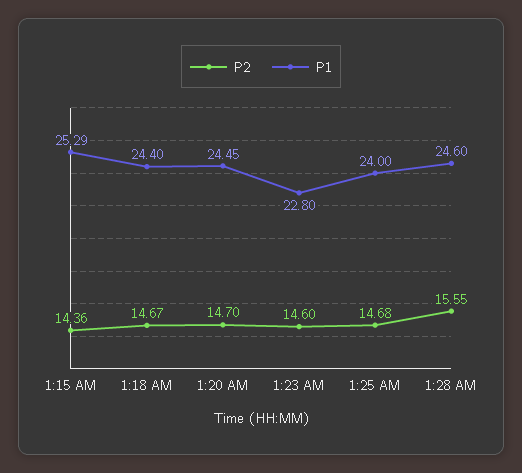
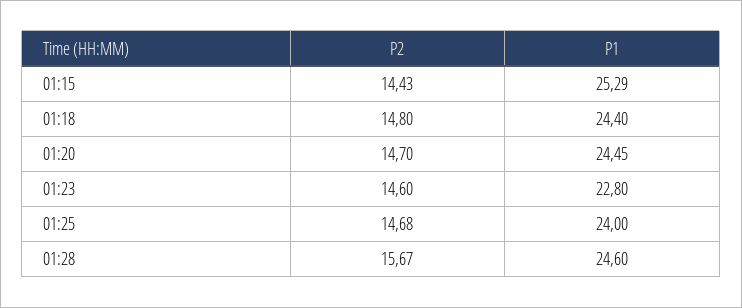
P2, 1:15 AM: 14.36 -> 14.43
P2, 1:18 AM: 14.67 -> 14.8
P2, 1:28 AM: 15.55 -> 15.67

